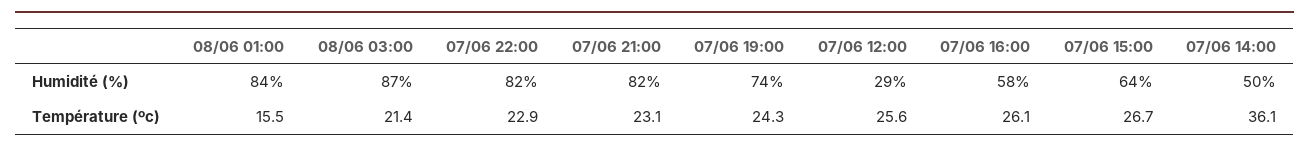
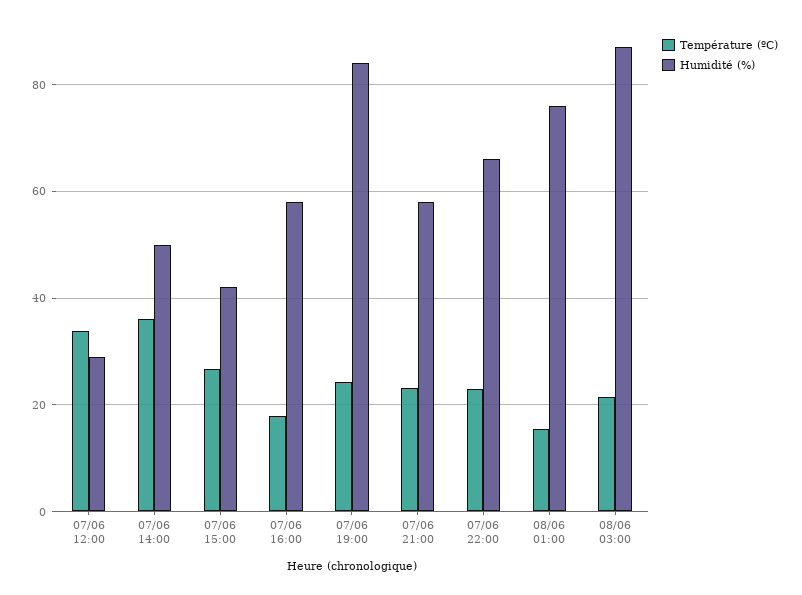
Humidité (%), 08/06 01:00: 84 -> 76
Humidité (%), 07/06 22:00: 82 -> 66
Humidité (%), 07/06 21:00: 82 -> 58
Humidité (%), 07/06 19:00: 74 -> 84
Humidité (%), 07/06 15:00: 64 -> 42
Température (ºc), 07/06 12:00: 25.6 -> 34
Température (ºc), 07/06 16:00: 26.1 -> 18

